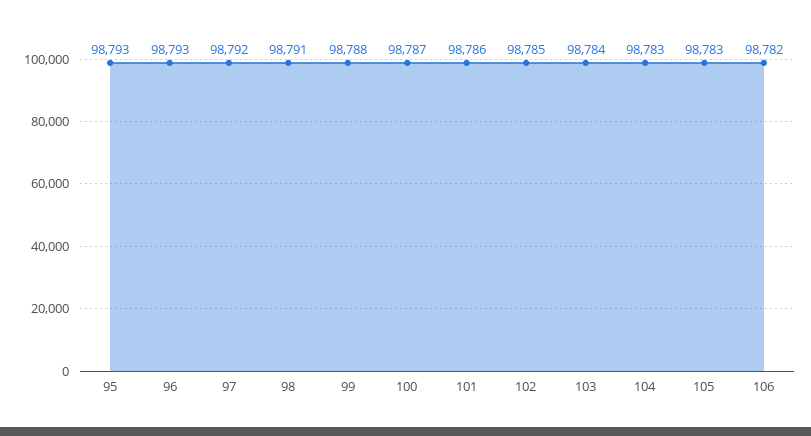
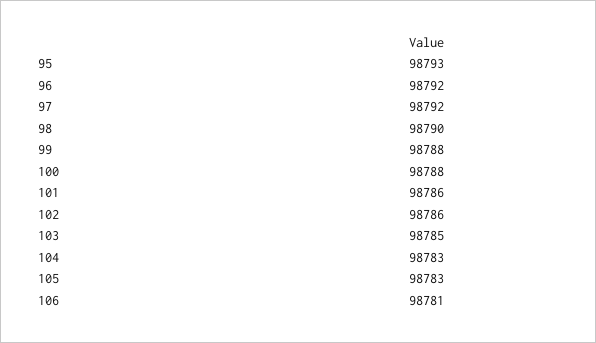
96: 98793 -> 98792
98: 98791 -> 98790
100: 98787 -> 98788
102: 98785 -> 98786
103: 98784 -> 98785
106: 98782 -> 98781

